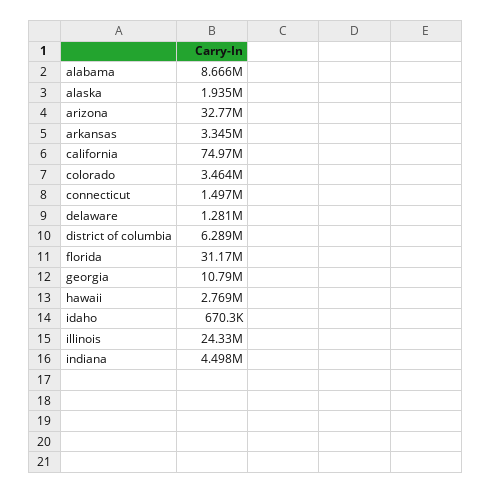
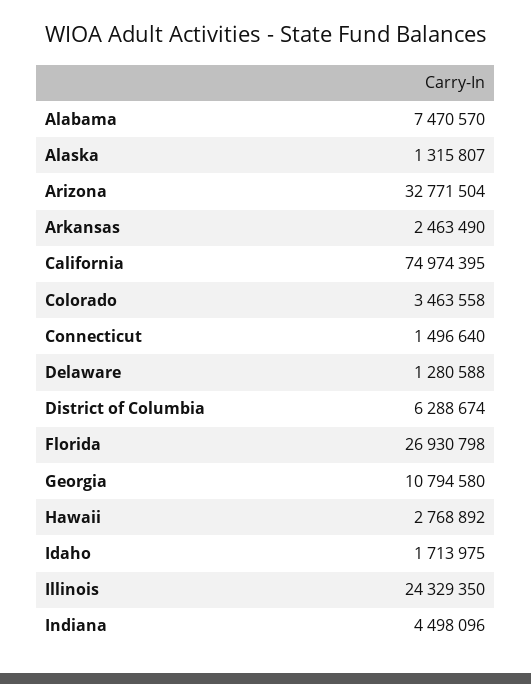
alabama: 8666000 -> 7470570
alaska: 1935000 -> 1315807
arkansas: 3345000 -> 2463490
florida: 31170000 -> 26930798
idaho: 670300 -> 1713975

